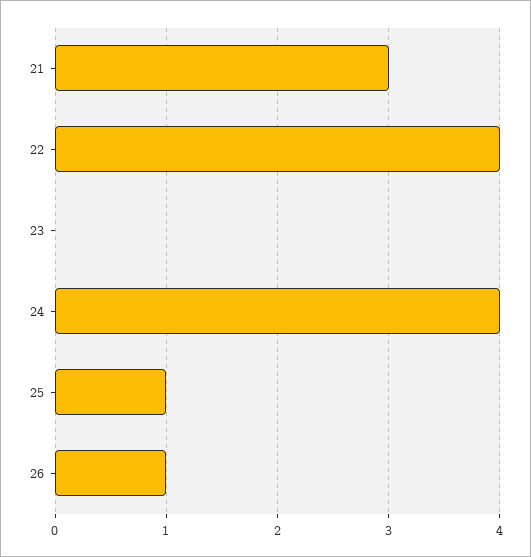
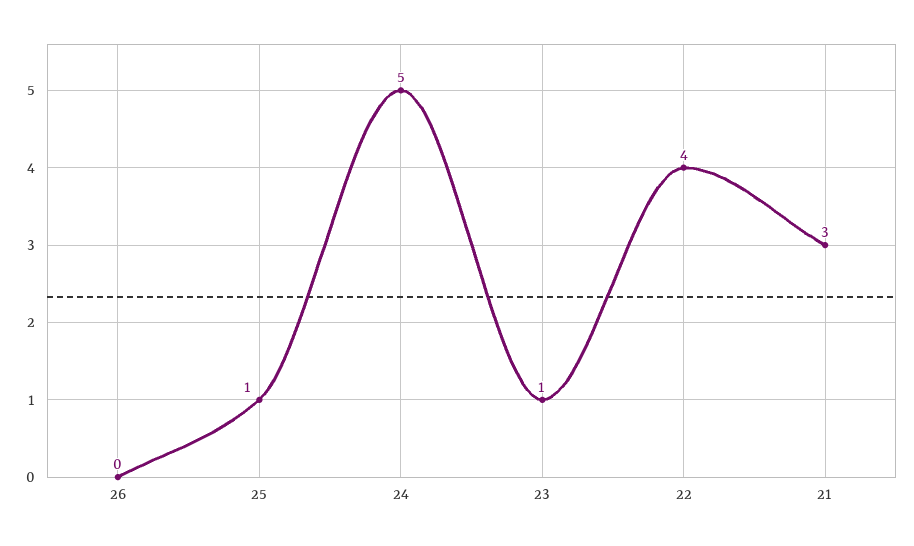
23: 0 -> 1
24: 4 -> 5
26: 1 -> 0

